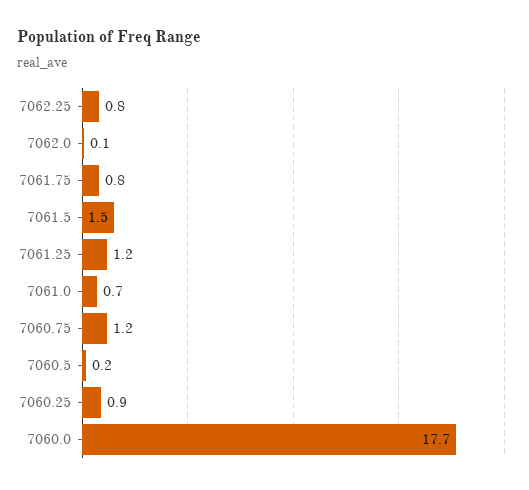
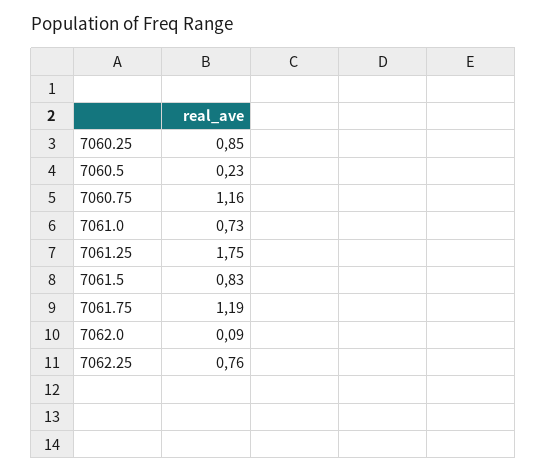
7061.75: 0.8 -> 1.19
7061.5: 1.5 -> 0.83
7061.25: 1.2 -> 1.75
7060.0: 17.7 -> none

